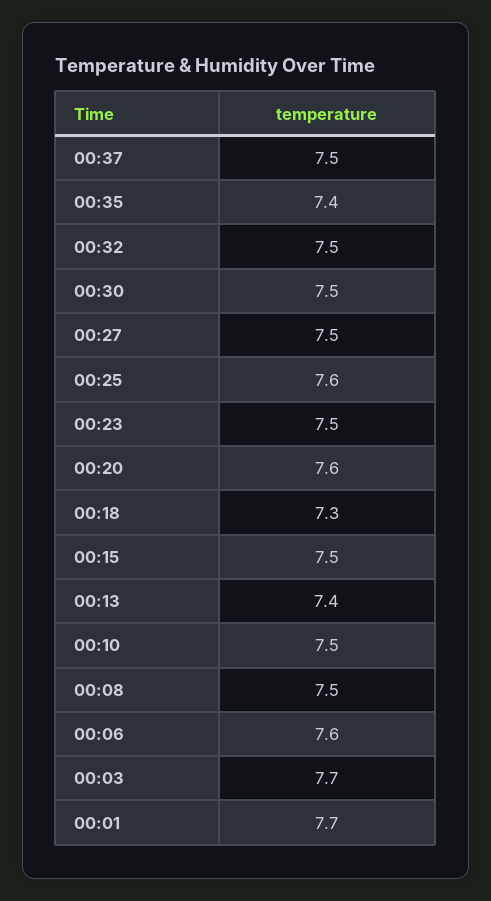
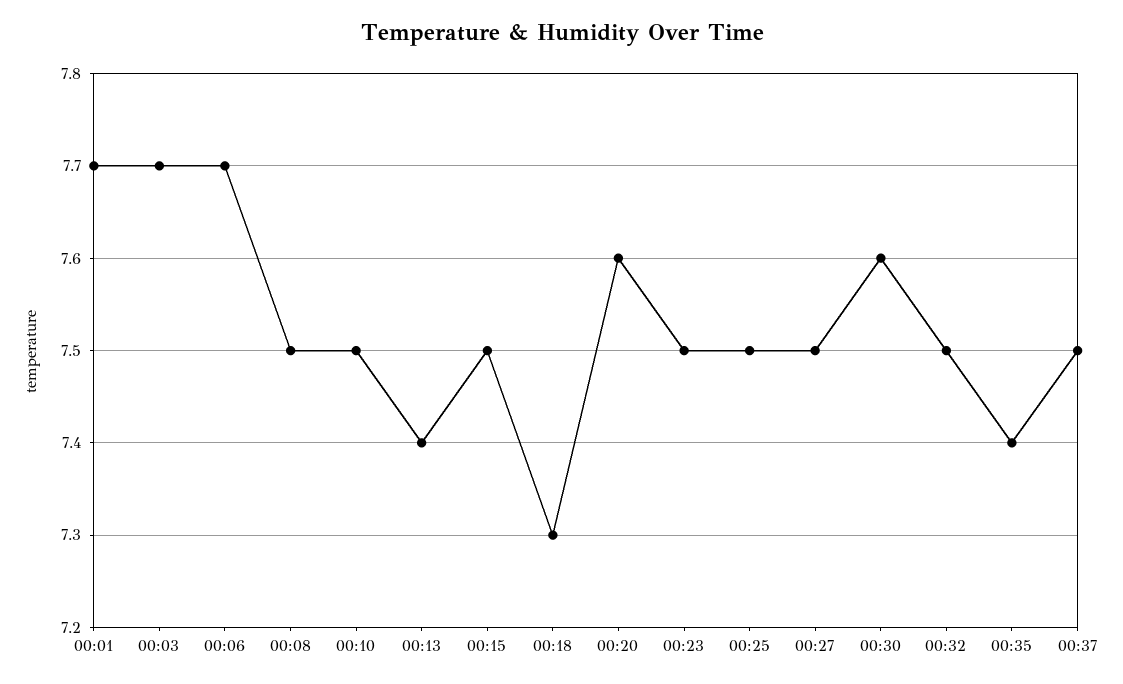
00:30: 7.5 -> 7.6
00:25: 7.6 -> 7.5
00:06: 7.6 -> 7.7

